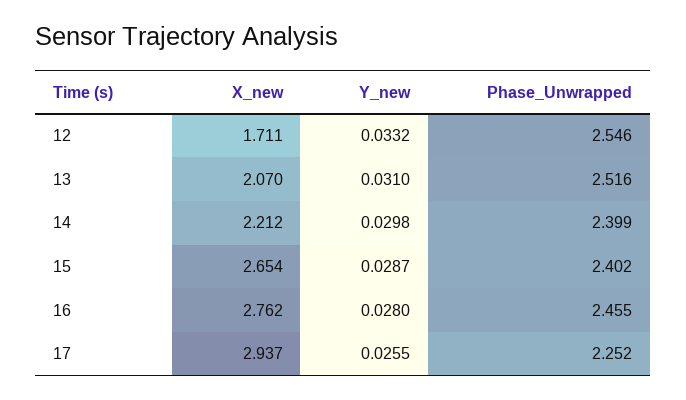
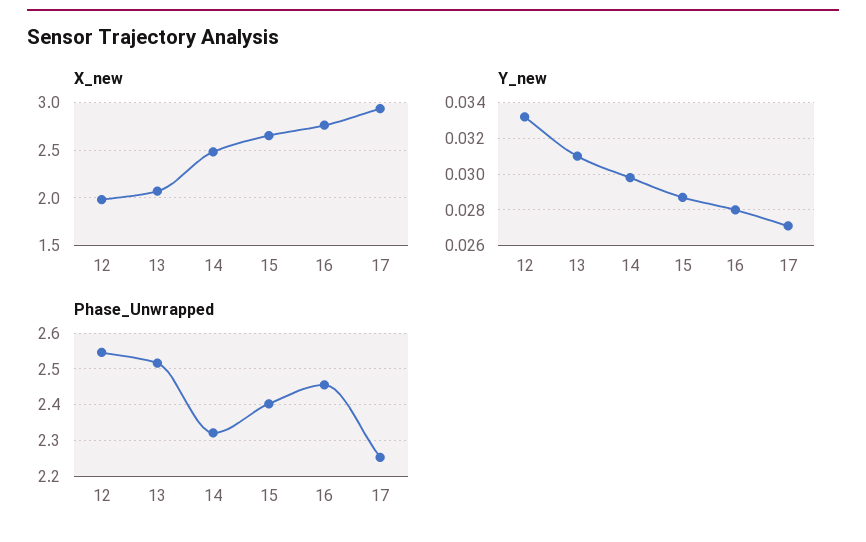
X_new, 12: 1.711 -> 2
X_new, 14: 2.212 -> 2.5
Phase_Unwrapped, 14: 2.399 -> 2.32
Y_new, 17: 0.0255 -> 0.027

